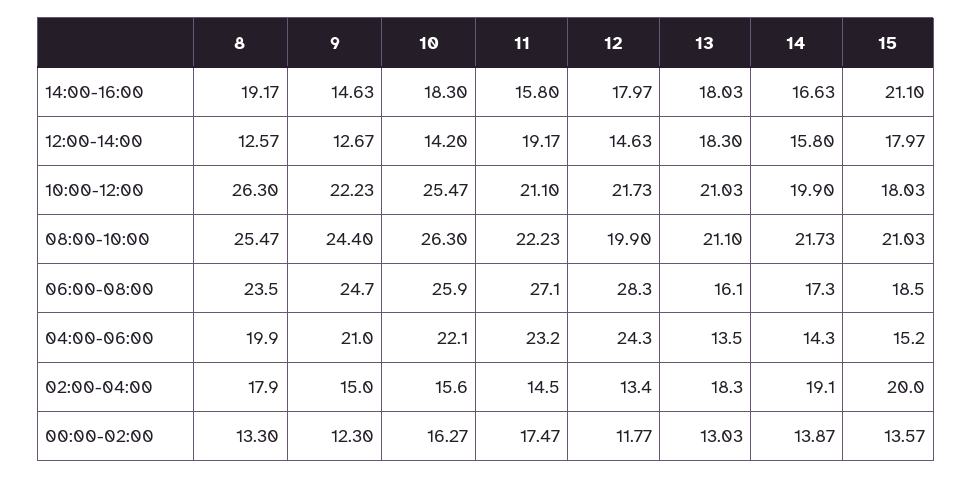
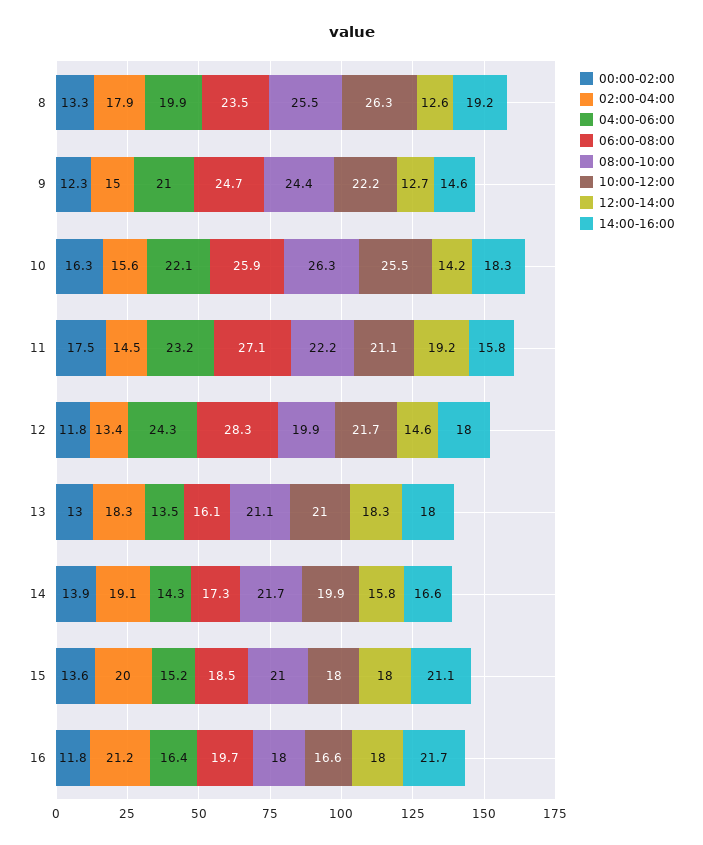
00:00-02:00, 16: none -> 11.8
02:00-04:00, 16: none -> 21.2
04:00-06:00, 16: none -> 16.4
06:00-08:00, 16: none -> 19.7
08:00-10:00, 16: none -> 18
10:00-12:00, 16: none -> 16.6
12:00-14:00, 16: none -> 18
14:00-16:00, 16: none -> 21.7

